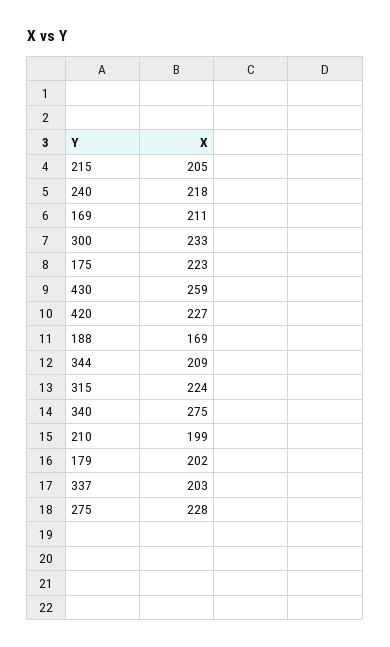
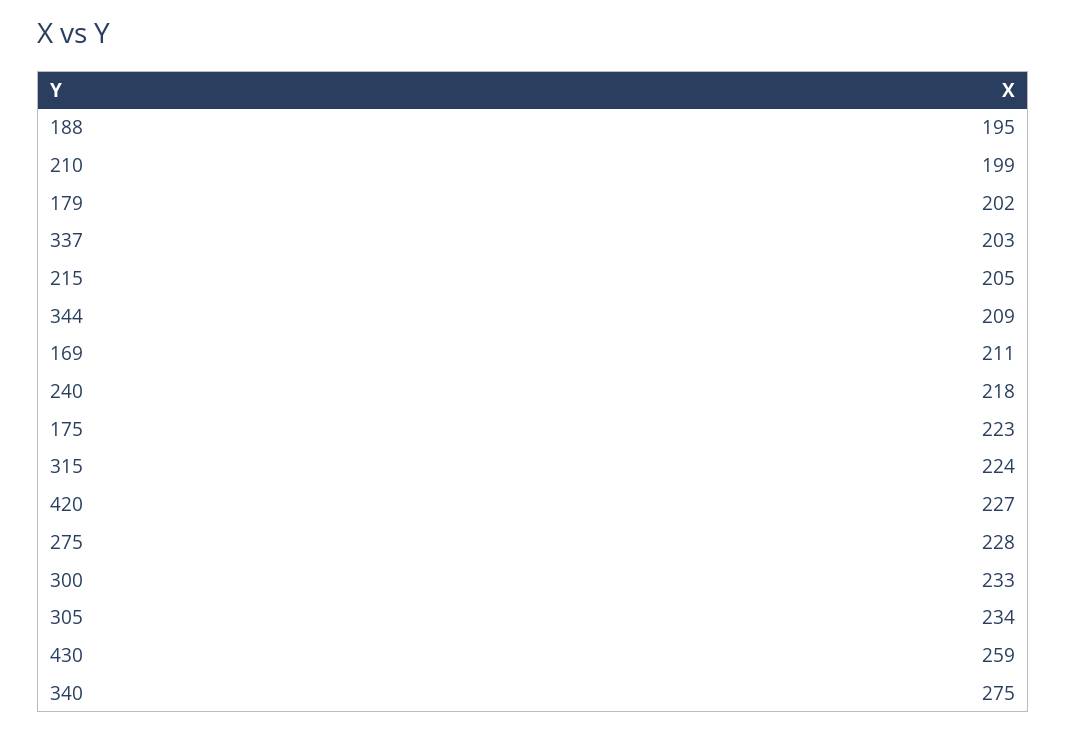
188: 169 -> 195
305: none -> 234

